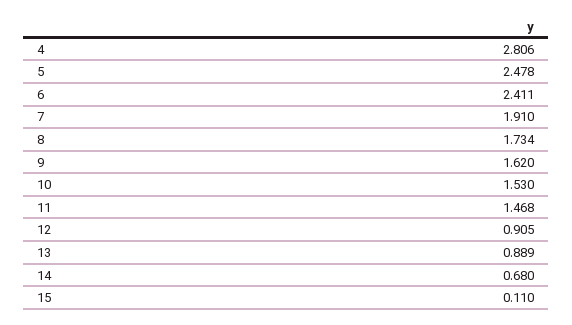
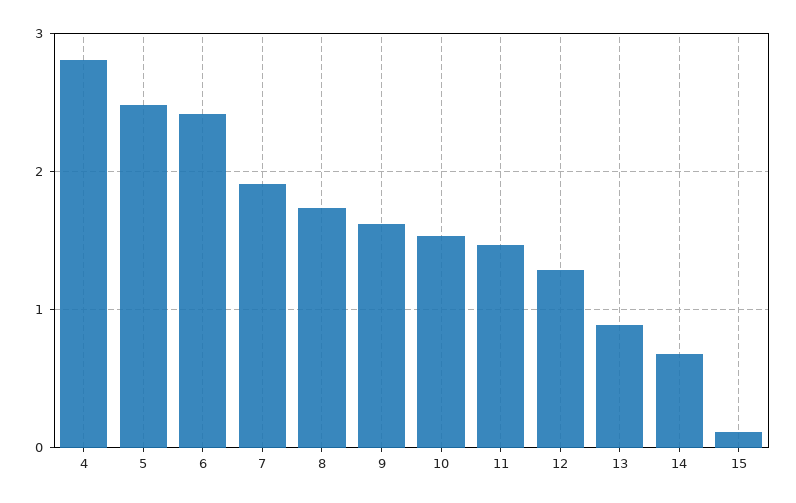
12: 0.905 -> 1.3

